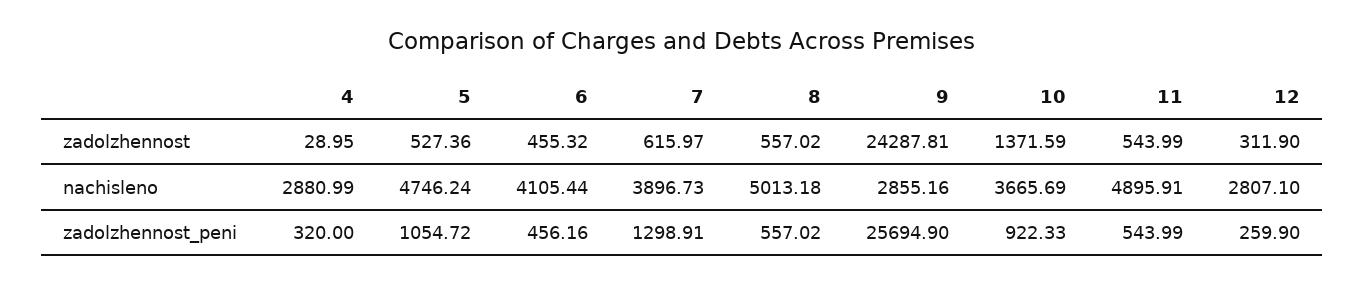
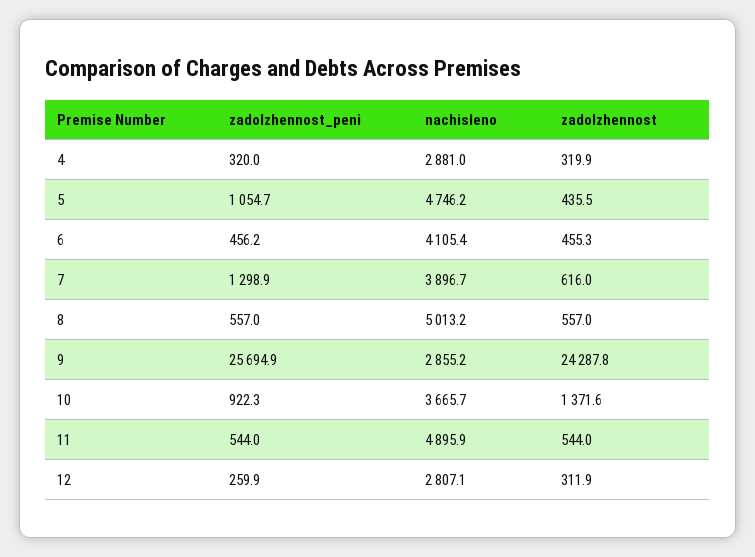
4, zadolzhennost: 28.95 -> 319.9
5, zadolzhennost: 527.36 -> 435.5

